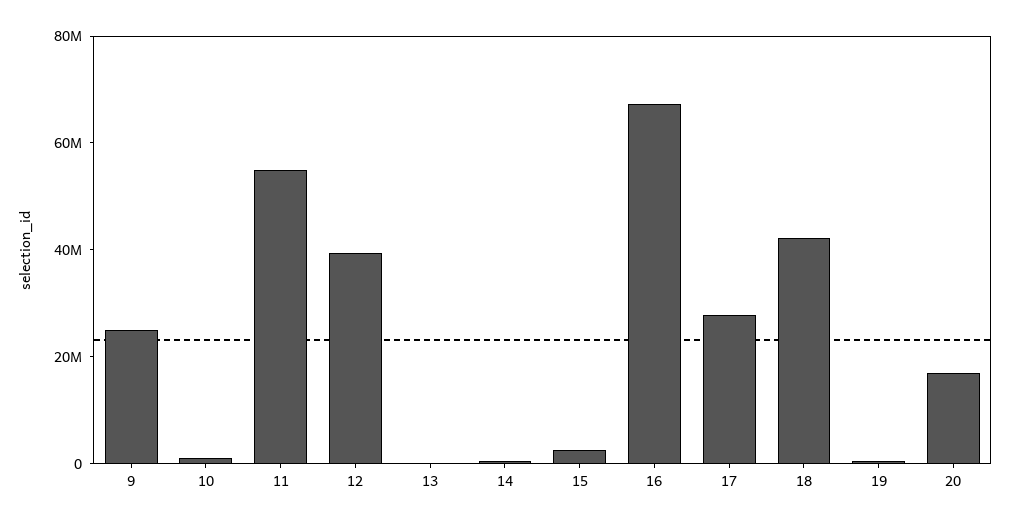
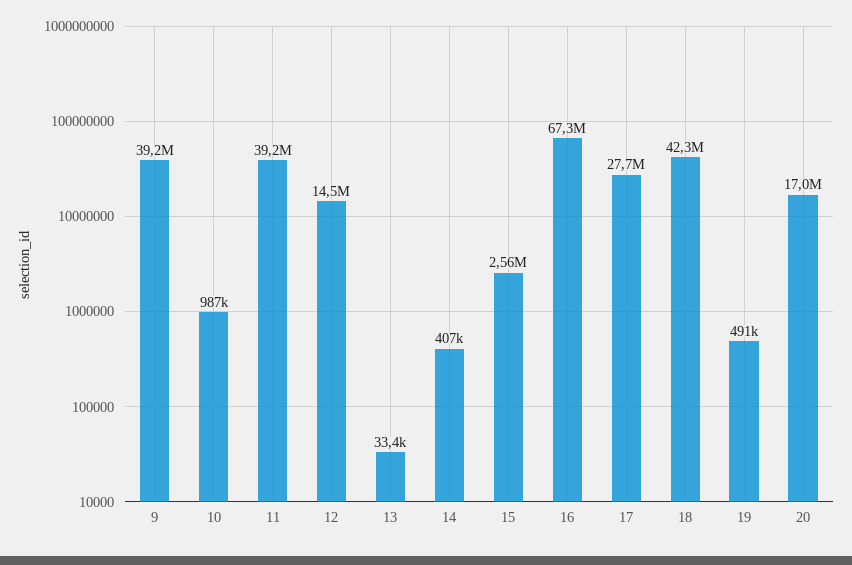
9: 25000000 -> 39200000
11: 55000000 -> 39200000
12: 40000000 -> 14500000

